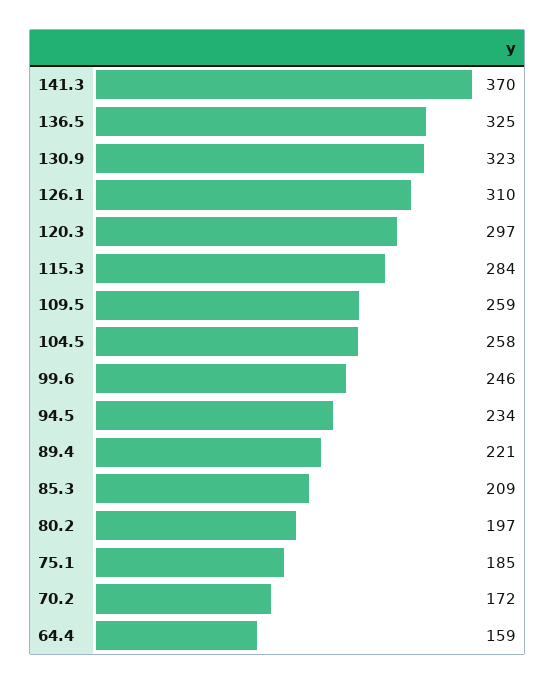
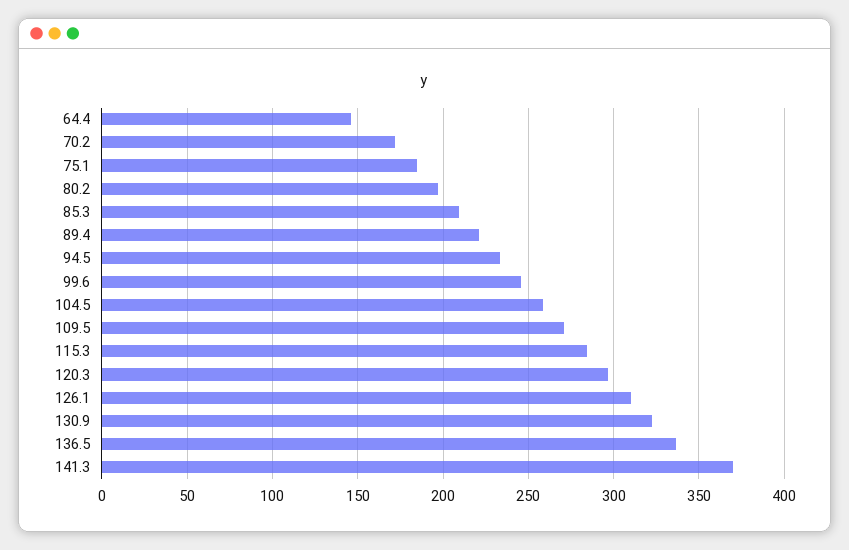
136.5: 325 -> 335
109.5: 259 -> 270
64.4: 159 -> 145

